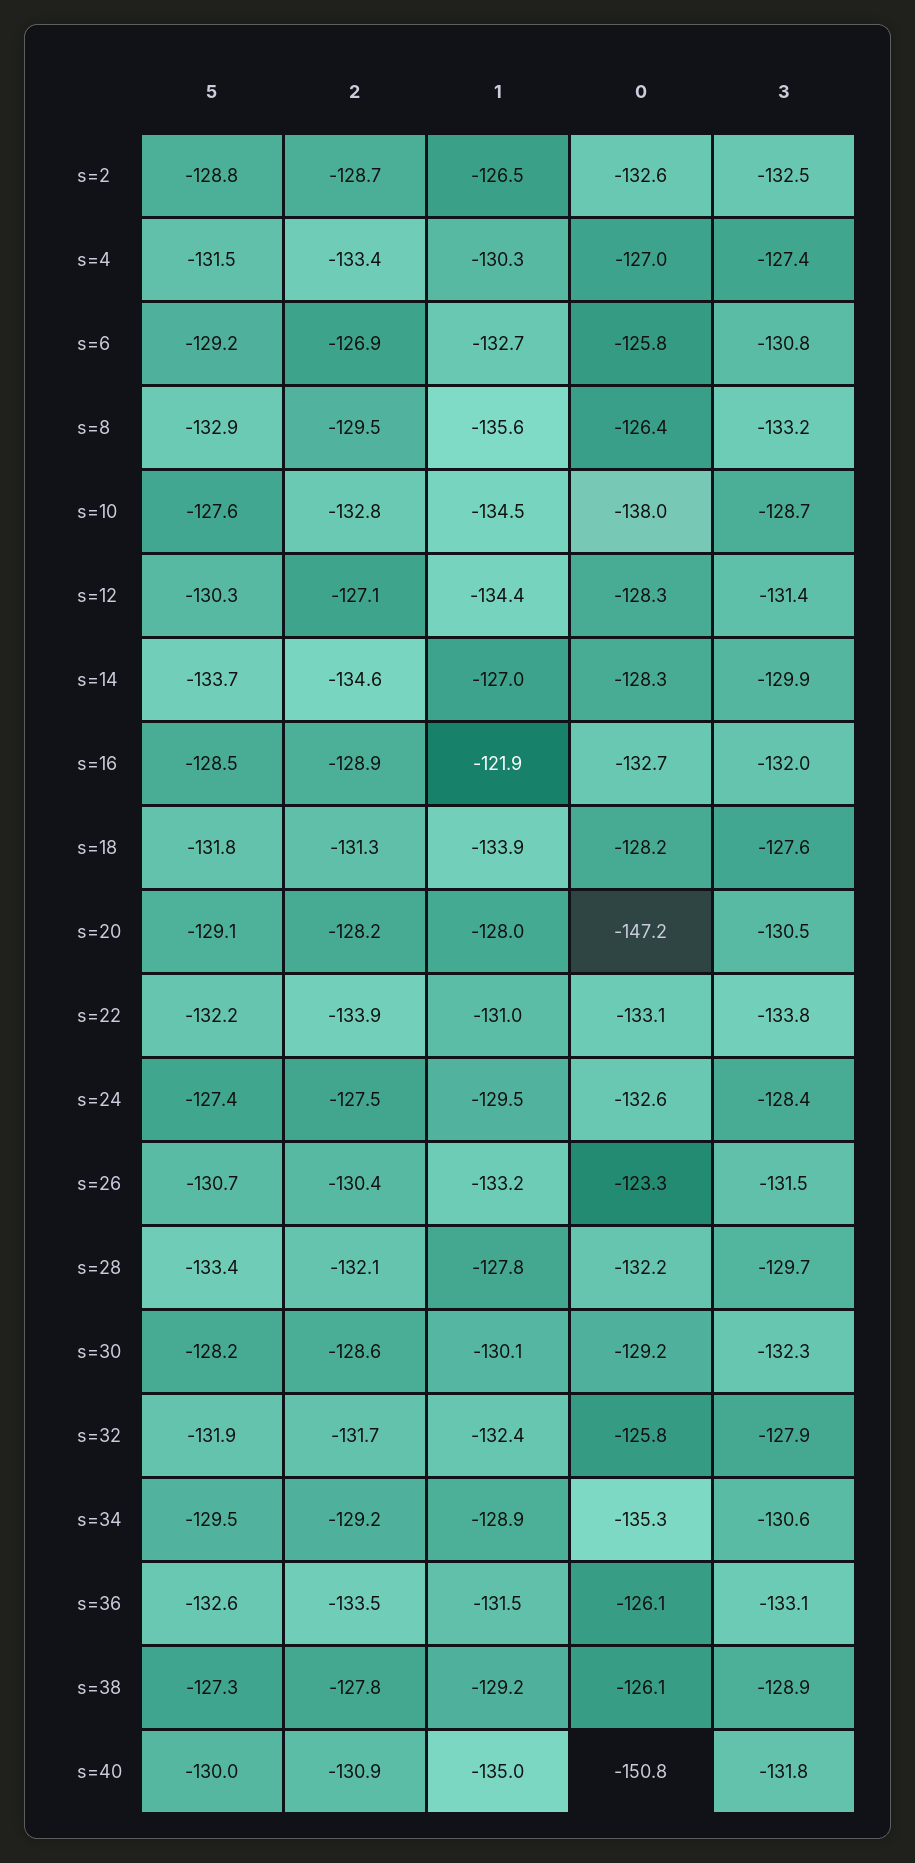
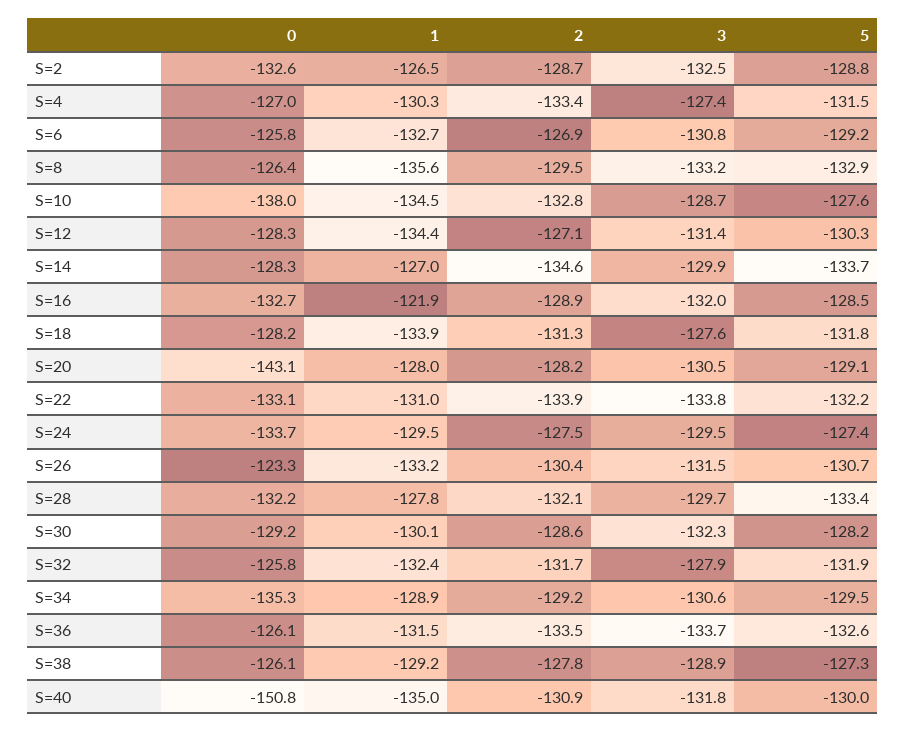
0, s=20: -147.2 -> -143.1
0, s=24: -132.6 -> -133.7
3, s=24: -128.4 -> -129.5
3, s=36: -133.1 -> -133.7

